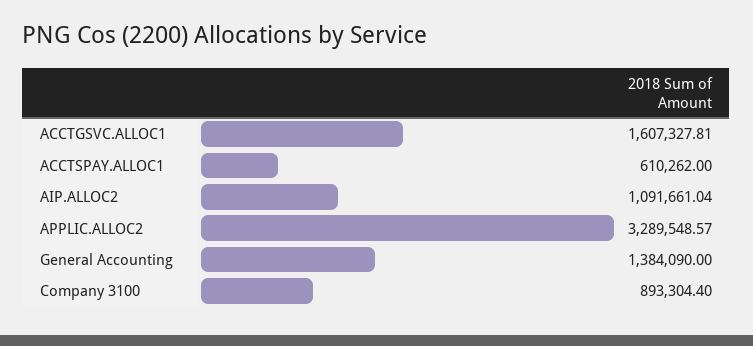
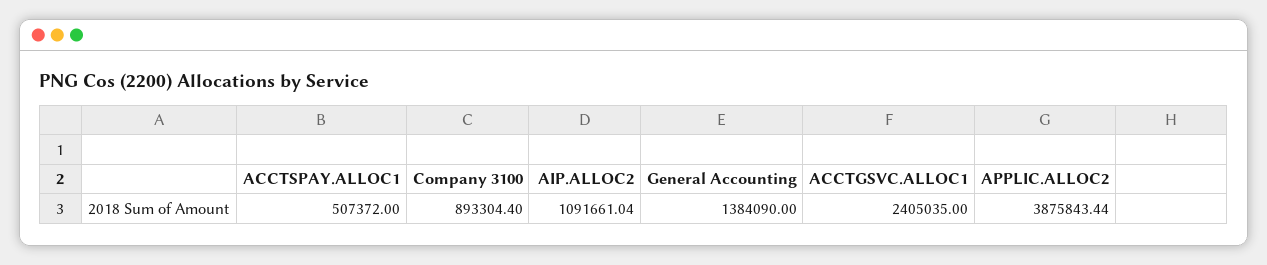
ACCTGSVC.ALLOC1: 1607327.81 -> 2405035
ACCTSPAY.ALLOC1: 610262 -> 507372
APPLIC.ALLOC2: 3289548.57 -> 3875843.44

